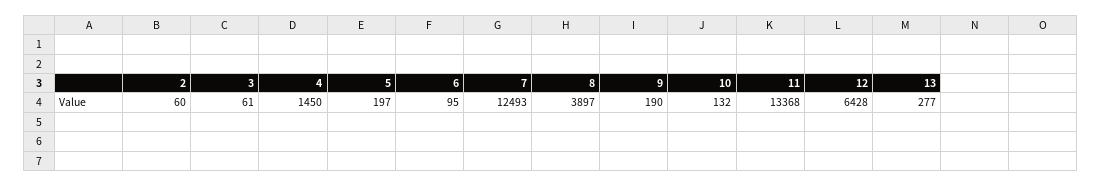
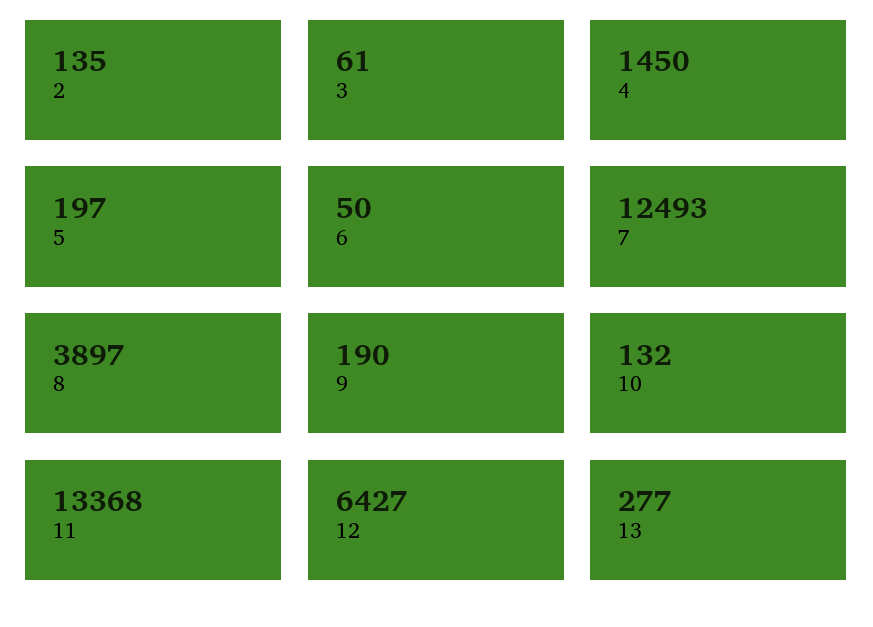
2: 60 -> 135
6: 95 -> 50
12: 6428 -> 6427

